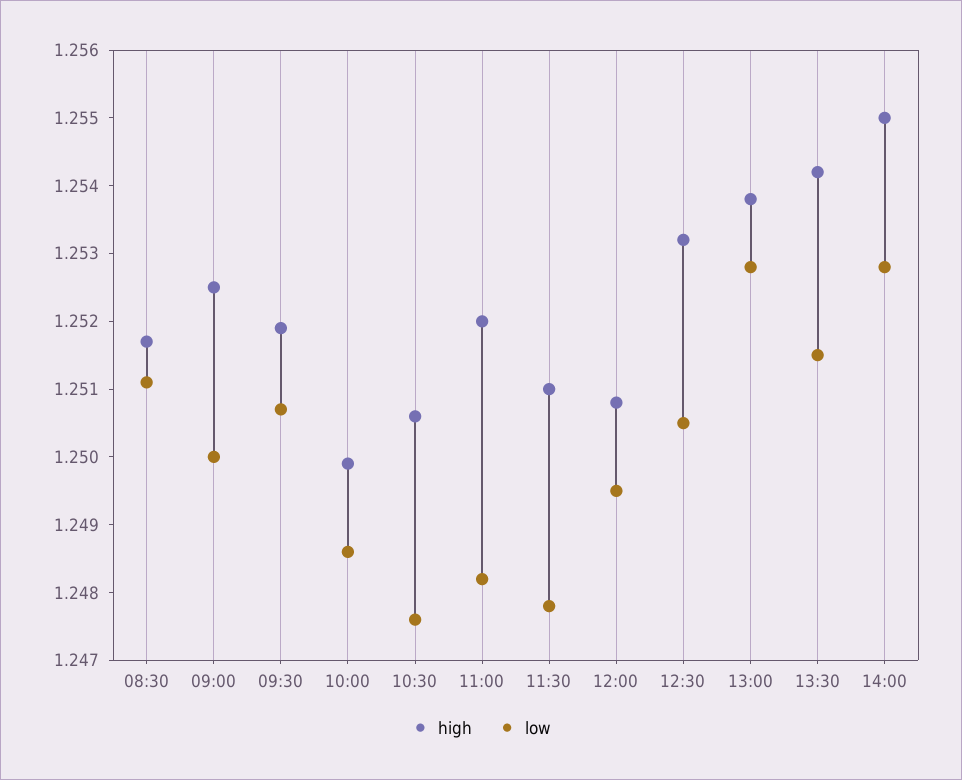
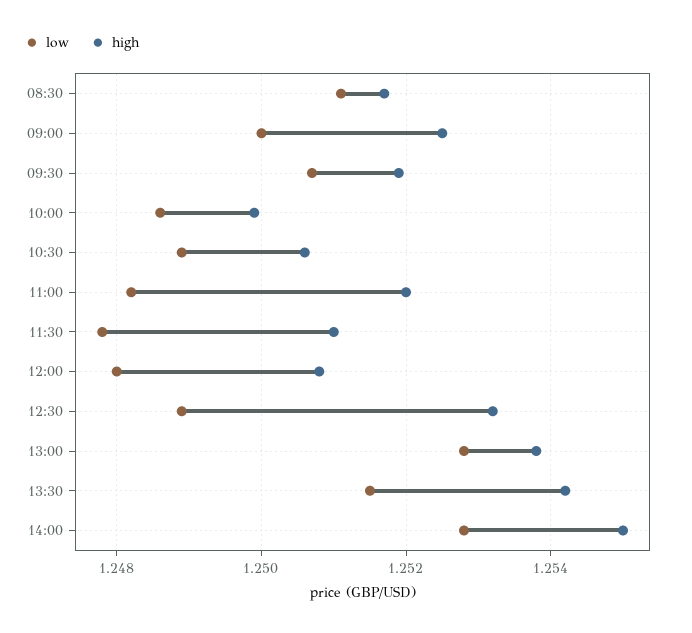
low, 10:30: 1.2475 -> 1.249
low, 12:00: 1.2495 -> 1.248
low, 12:30: 1.2505 -> 1.249

